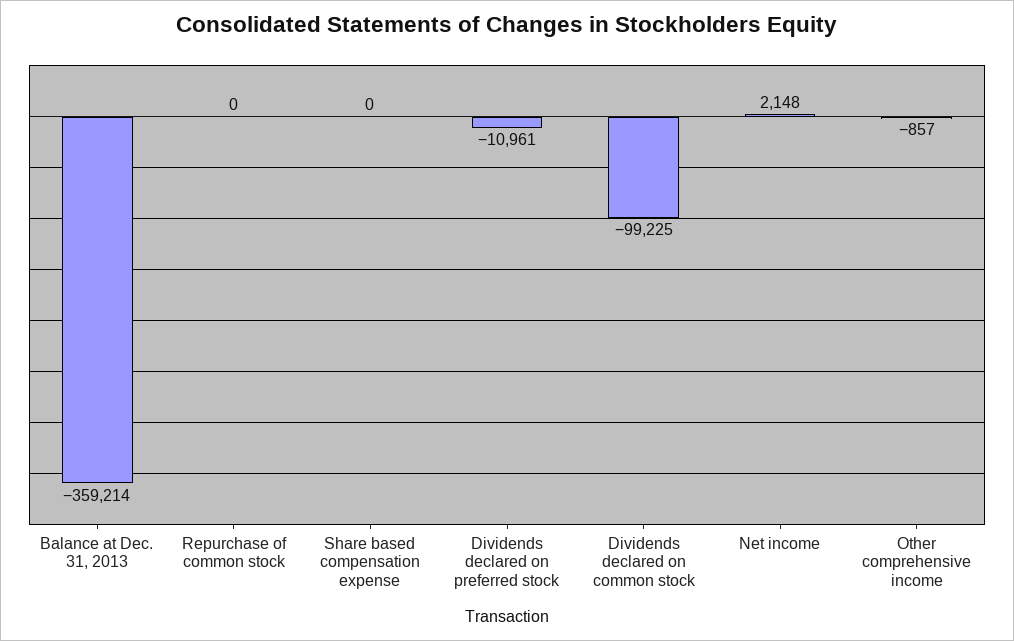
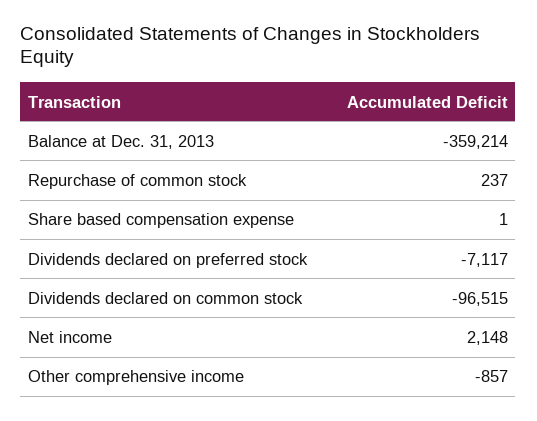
Repurchase of common stock: 0 -> 237
Share based compensation expense: 0 -> 1
Dividends declared on preferred stock: -10961 -> -7117
Dividends declared on common stock: -99225 -> -96515

